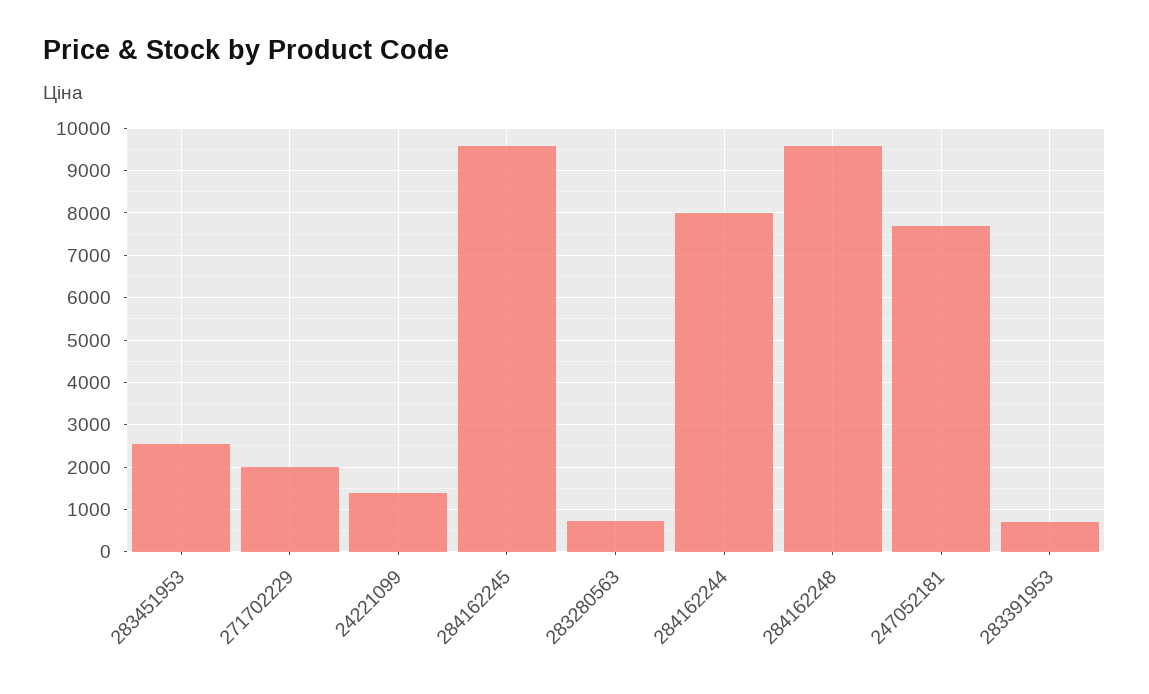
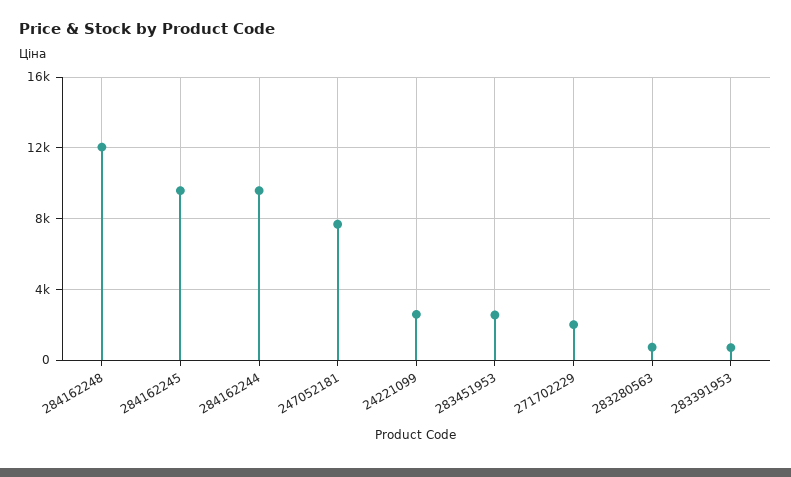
24221099: 1400 -> 2500
284162244: 8000 -> 9500
284162248: 9600 -> 12000

